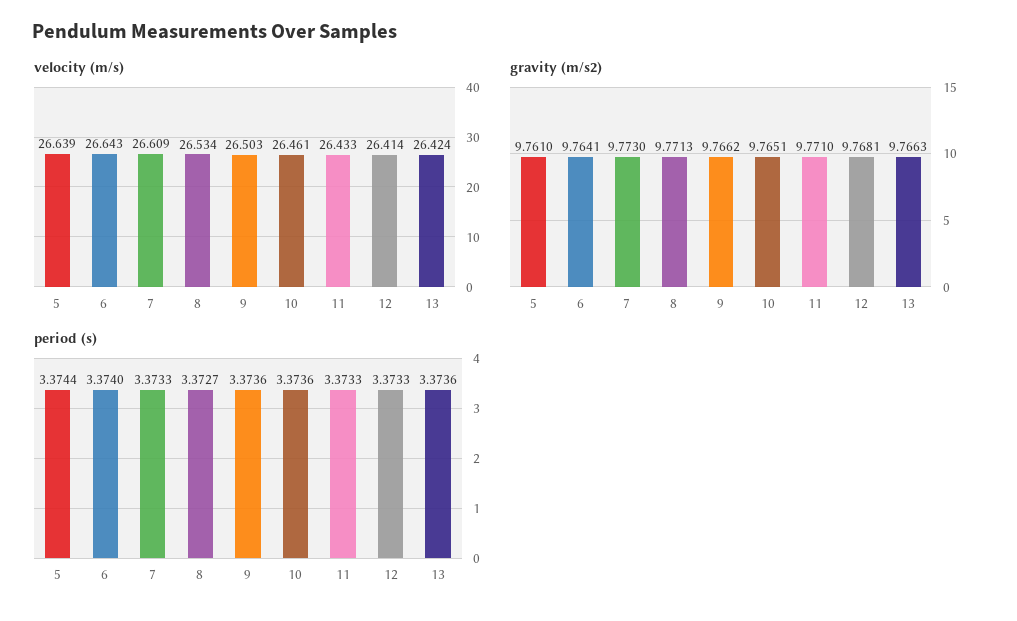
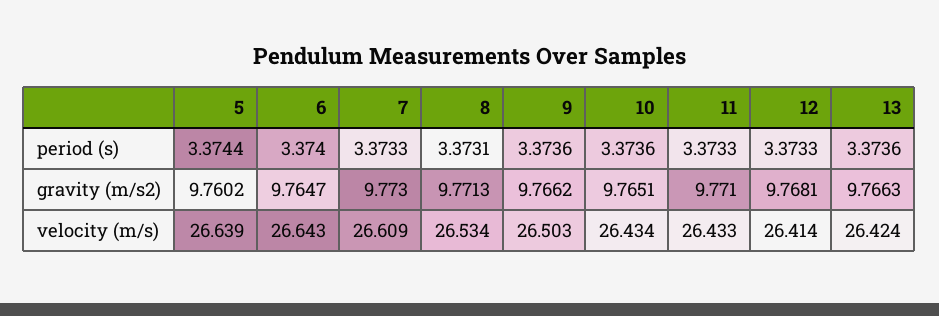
velocity (m/s), 10: 26.461 -> 26.434
gravity (m/s2), 5: 9.761 -> 9.7602
gravity (m/s2), 6: 9.7641 -> 9.7647
period (s), 8: 3.3727 -> 3.3731

